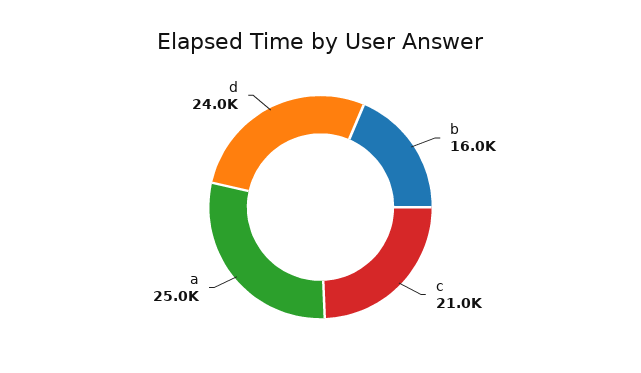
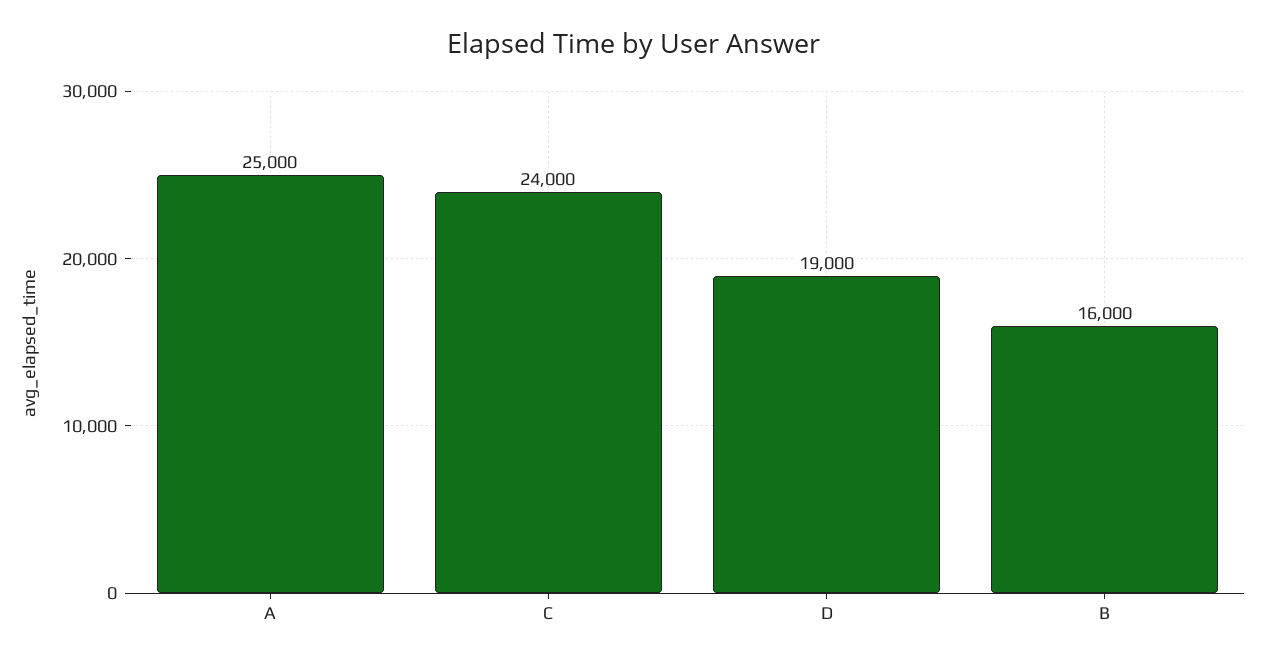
c: 21000 -> 24000
d: 24000 -> 19000

